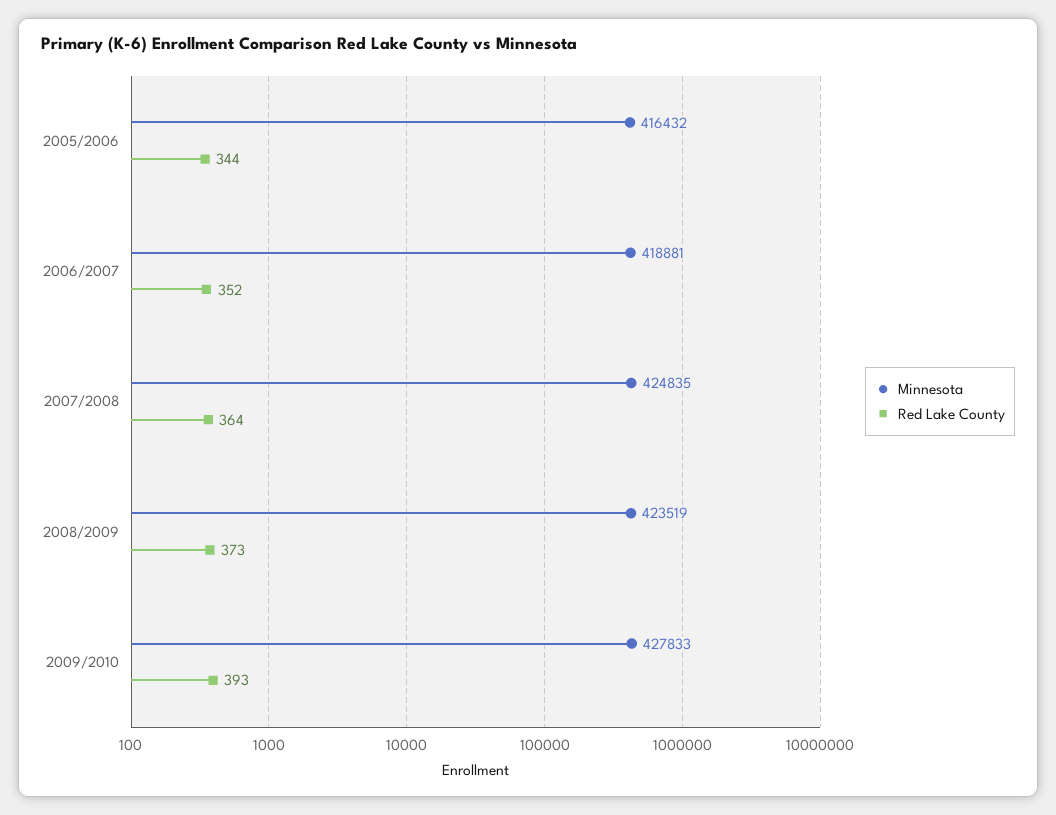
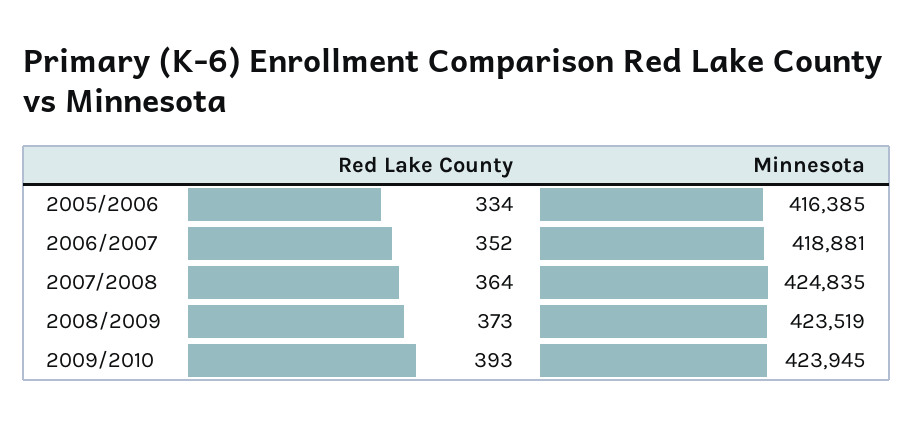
Minnesota, 2005/2006: 416432 -> 416385
Red Lake County, 2005/2006: 344 -> 334
Minnesota, 2009/2010: 427833 -> 423945

